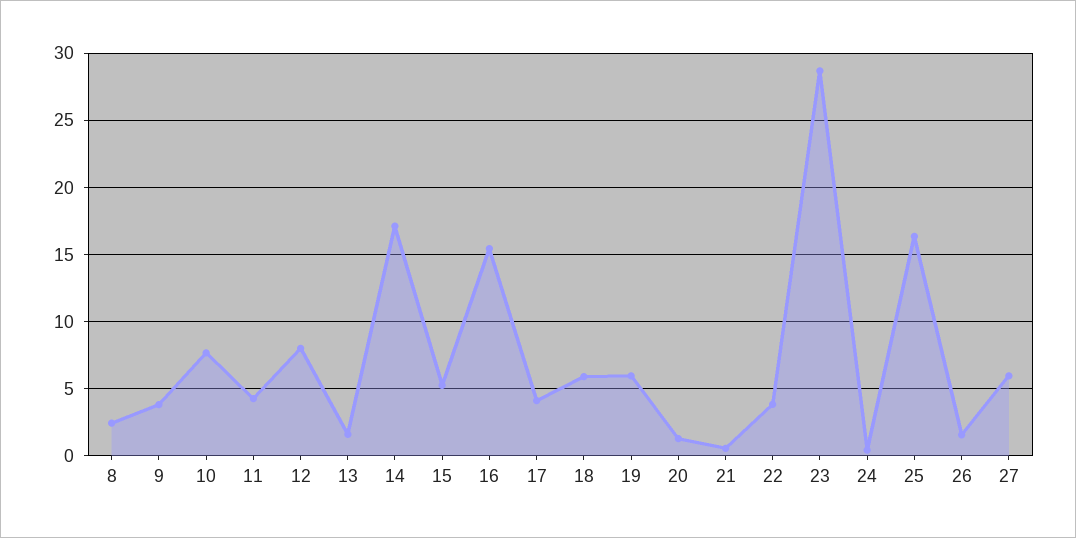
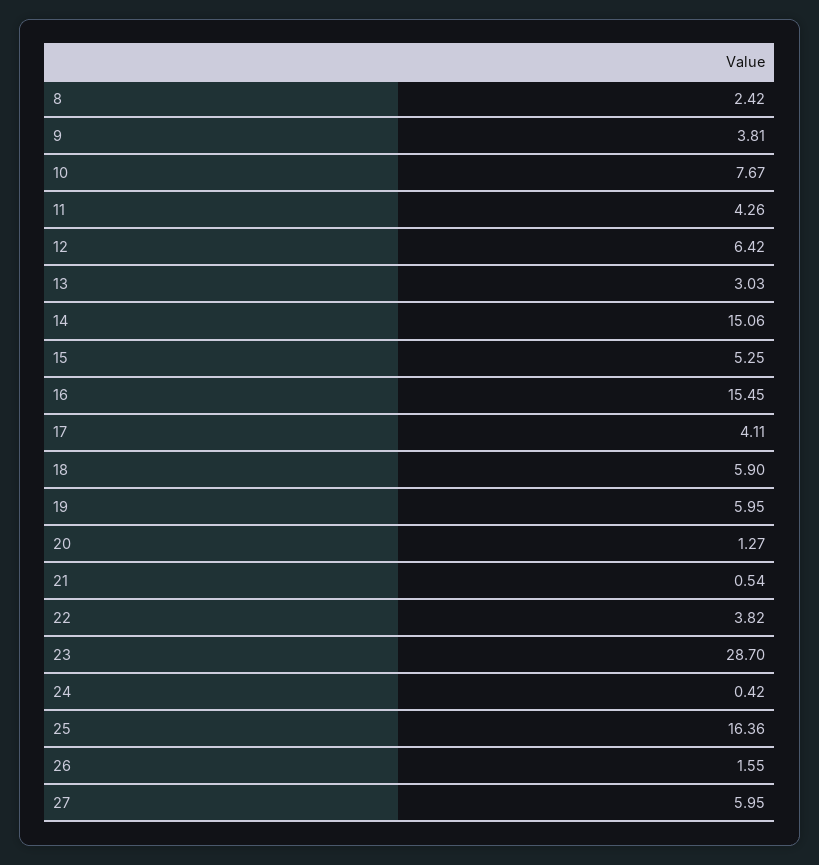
12: 8 -> 6.42
13: 1.5 -> 3.03
14: 17 -> 15.06

